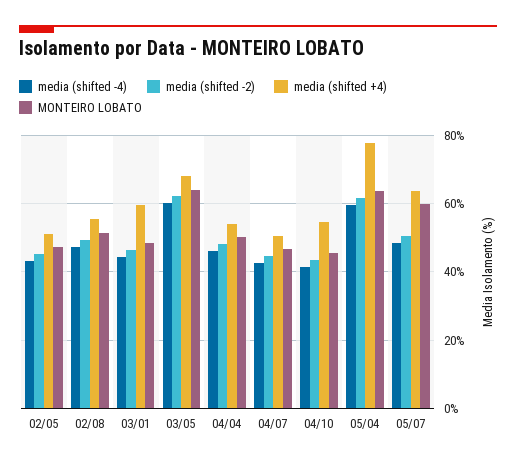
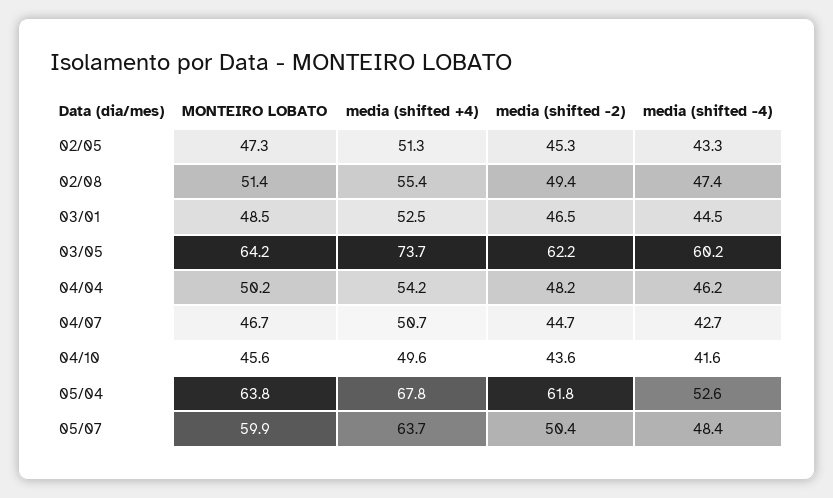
media (shifted +4), 03/01: 60 -> 52.5
media (shifted +4), 03/05: 68 -> 73.7
media (shifted +4), 04/10: 54 -> 49.6
media (shifted -4), 05/04: 60 -> 52.6
media (shifted +4), 05/04: 78 -> 67.8

